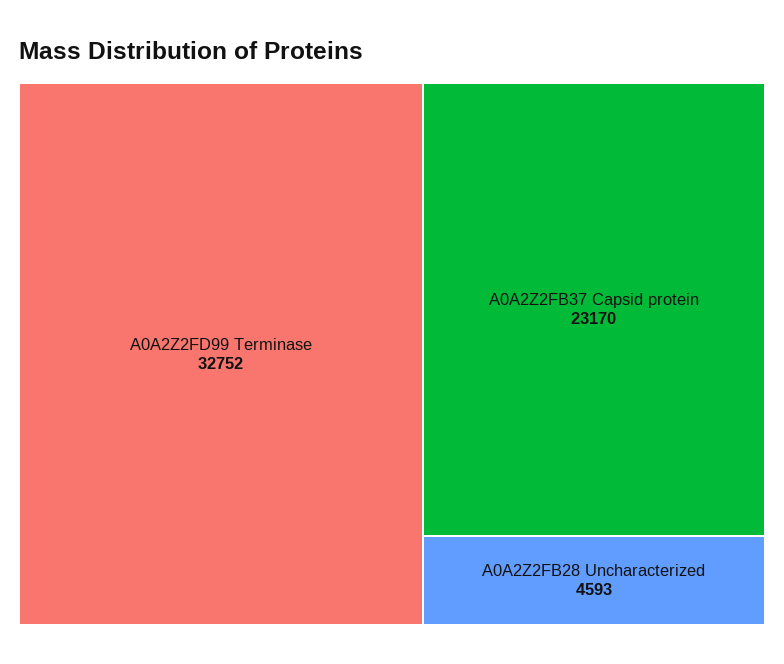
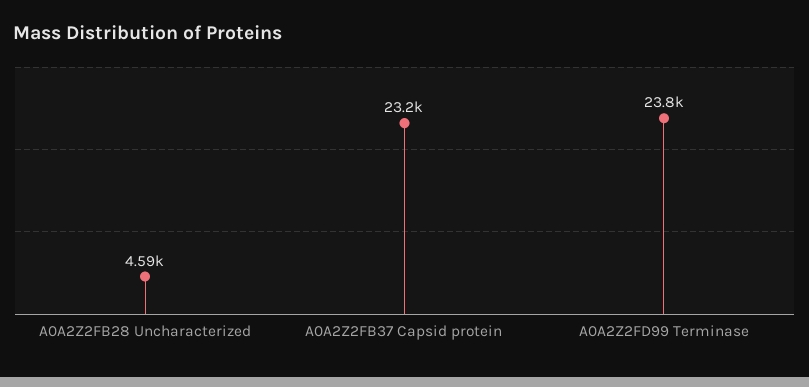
A0A2Z2FD99 Terminase: 32752 -> 23800

